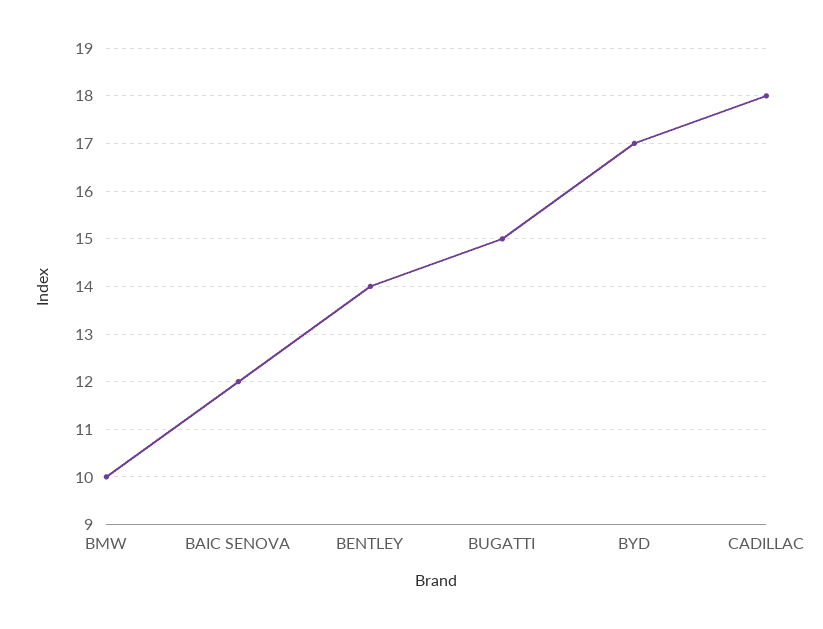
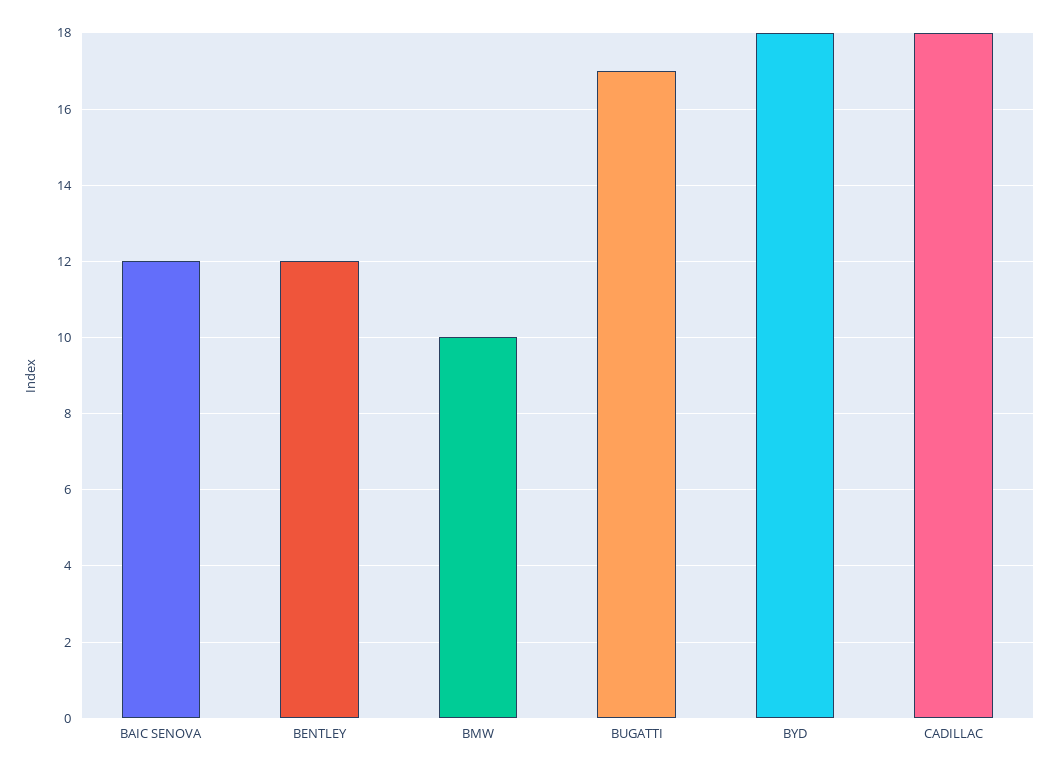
BENTLEY: 14 -> 12
BUGATTI: 15 -> 17
BYD: 17 -> 18

